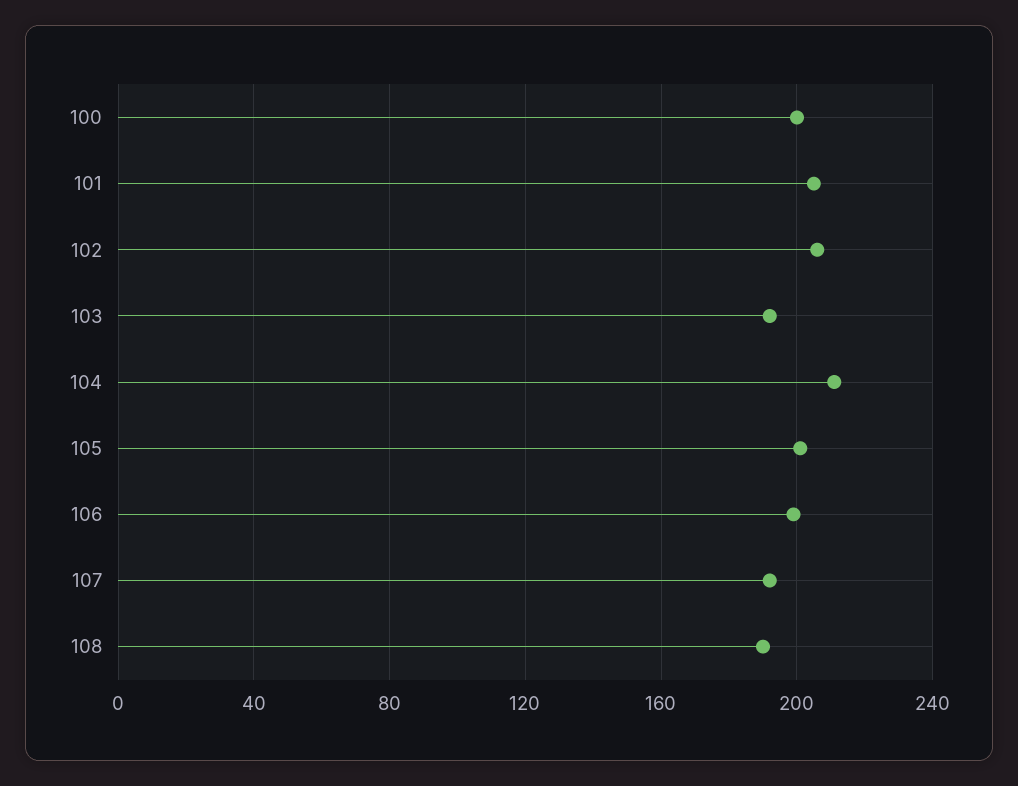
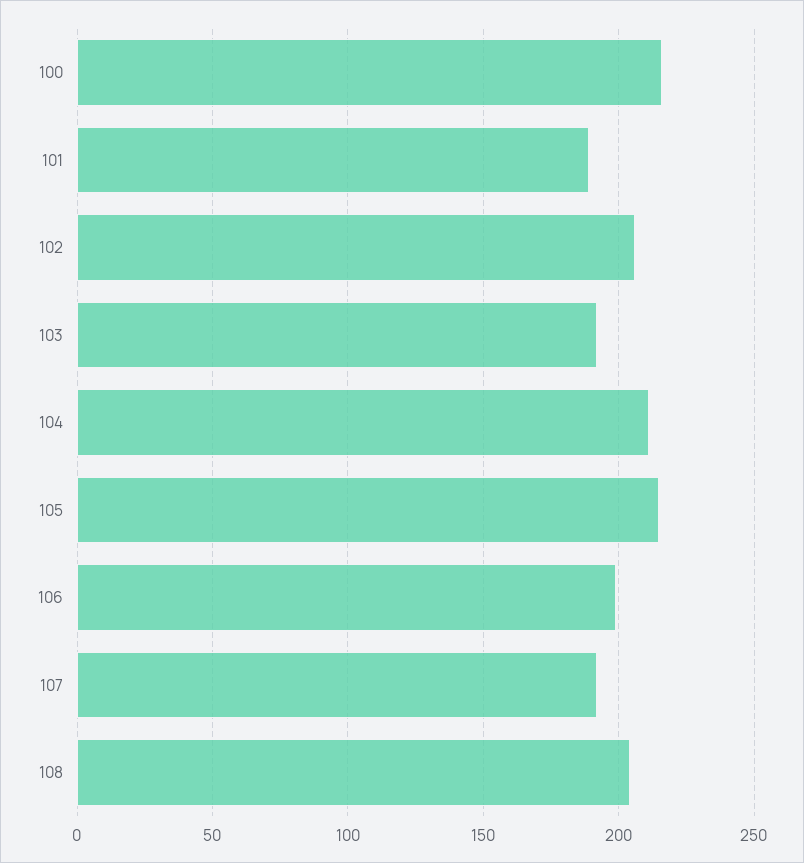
100: 200 -> 215
101: 205 -> 190
105: 200 -> 215
108: 190 -> 205

